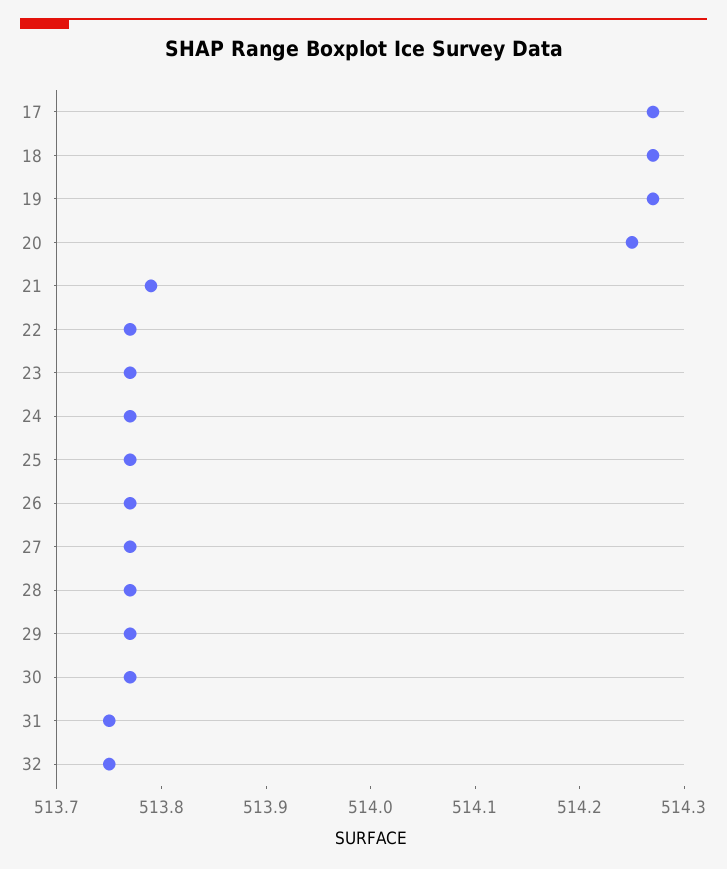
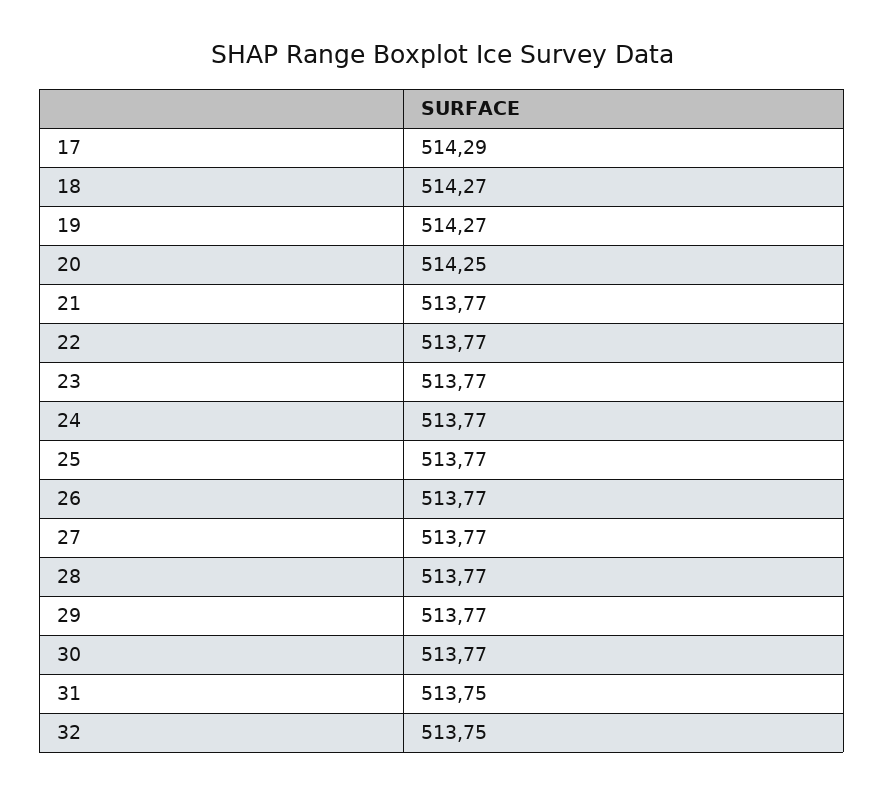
17: 514.27 -> 514.29
21: 513.79 -> 513.77

